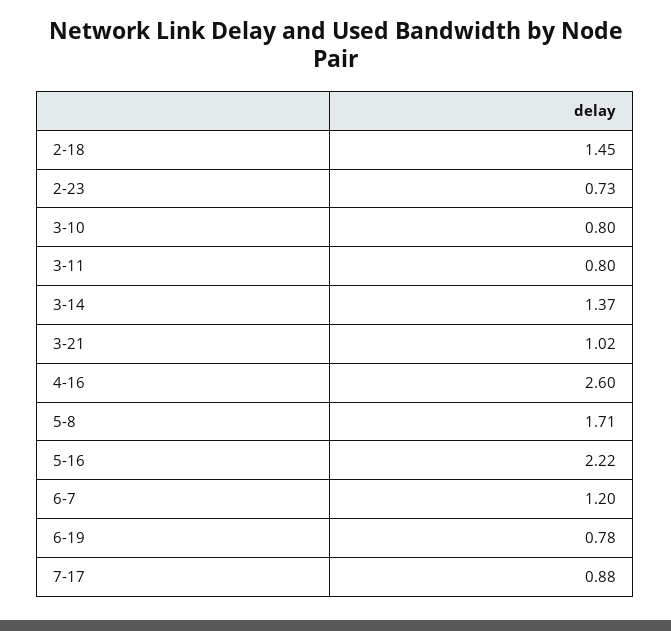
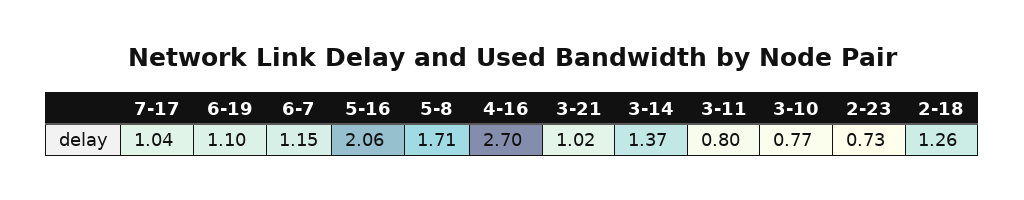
2-18: 1.45 -> 1.26
3-10: 0.8 -> 0.77
4-16: 2.6 -> 2.7
5-16: 2.22 -> 2.06
6-7: 1.2 -> 1.15
6-19: 0.78 -> 1.1
7-17: 0.88 -> 1.04

